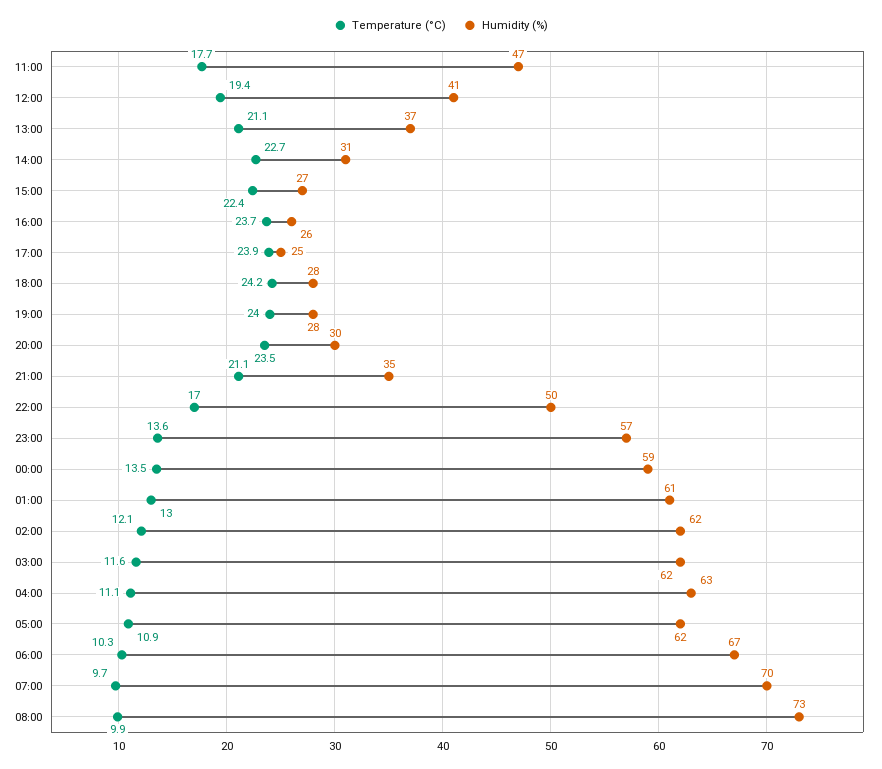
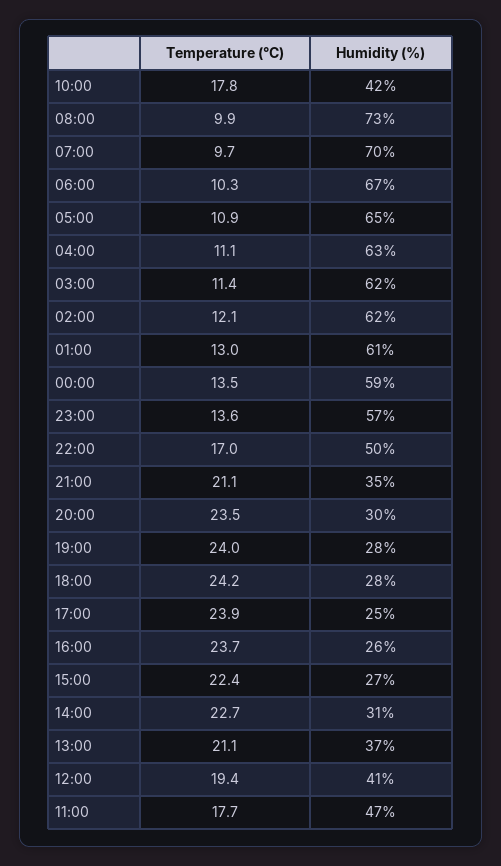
Temperature (°C), 03:00: 11.6 -> 11.4
Humidity (%), 05:00: 62 -> 65
Temperature (°C), 10:00: none -> 17.8
Humidity (%), 10:00: none -> 42

